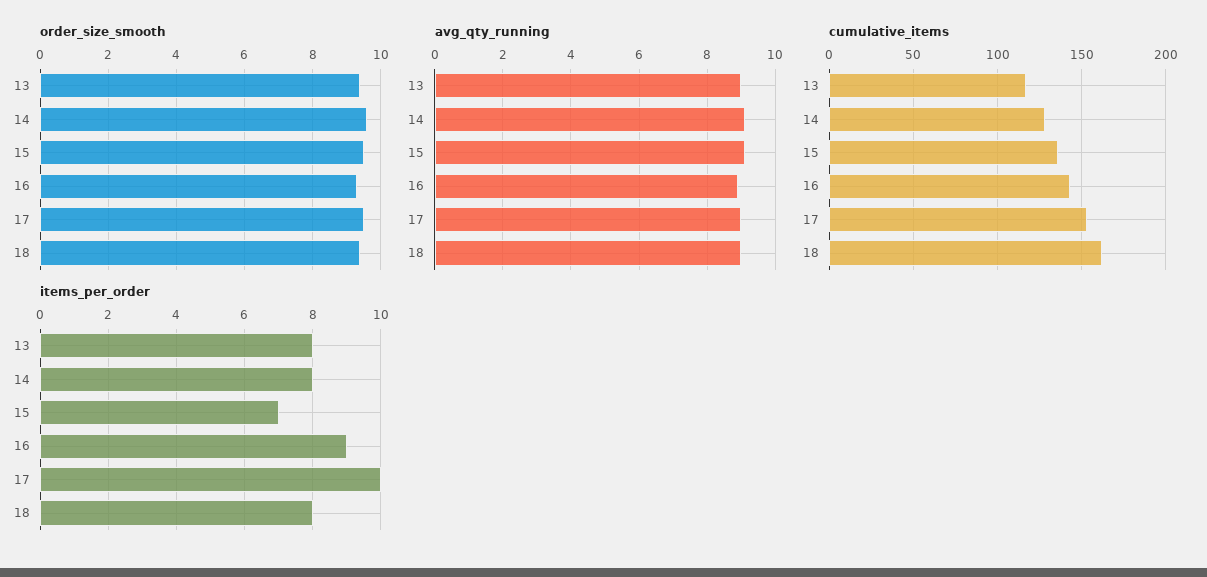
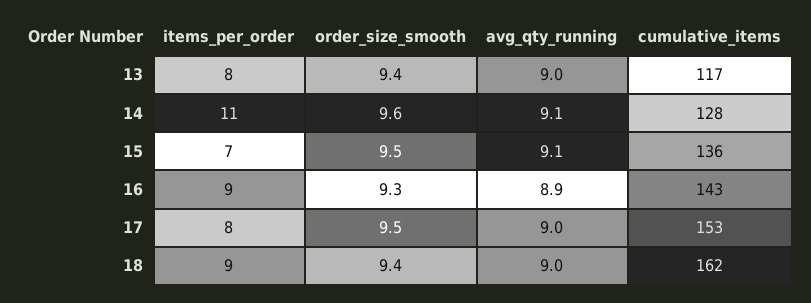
items_per_order, 14: 8 -> 11
items_per_order, 17: 10 -> 8
items_per_order, 18: 8 -> 9

